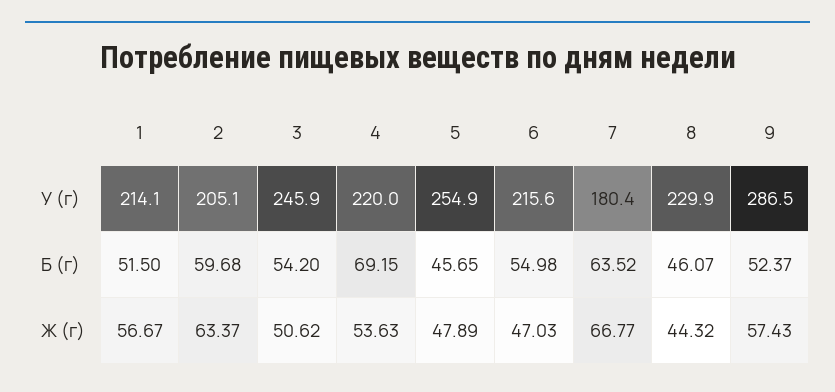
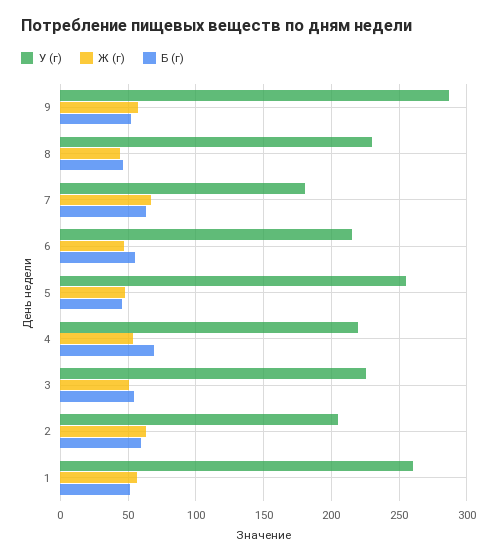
У (г), 1: 214.1 -> 260
У (г), 3: 245.9 -> 225

